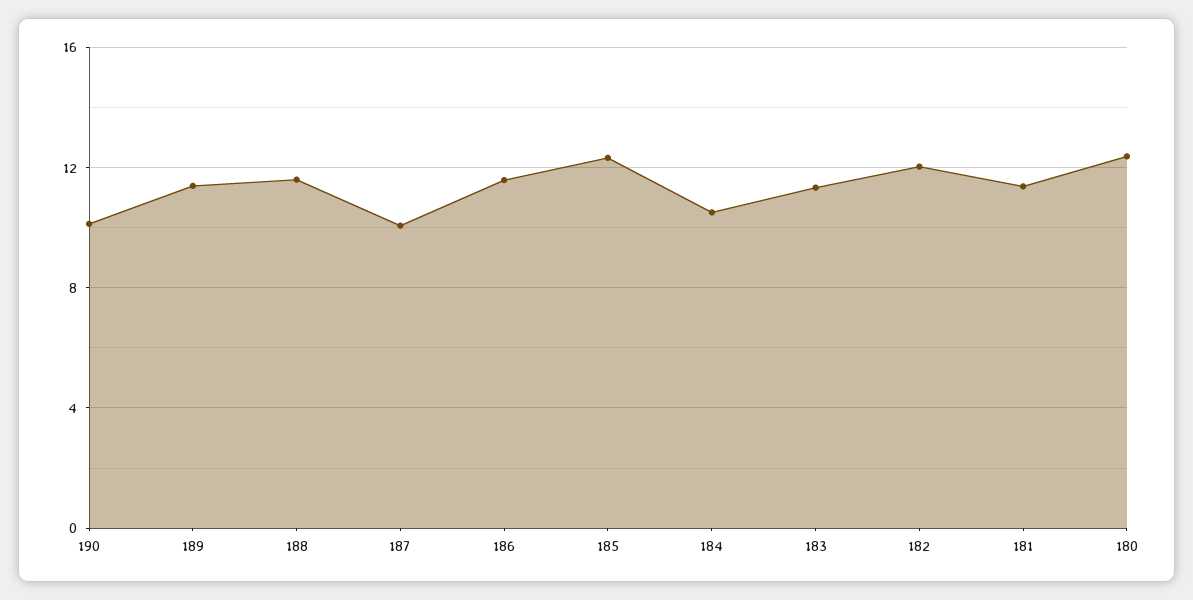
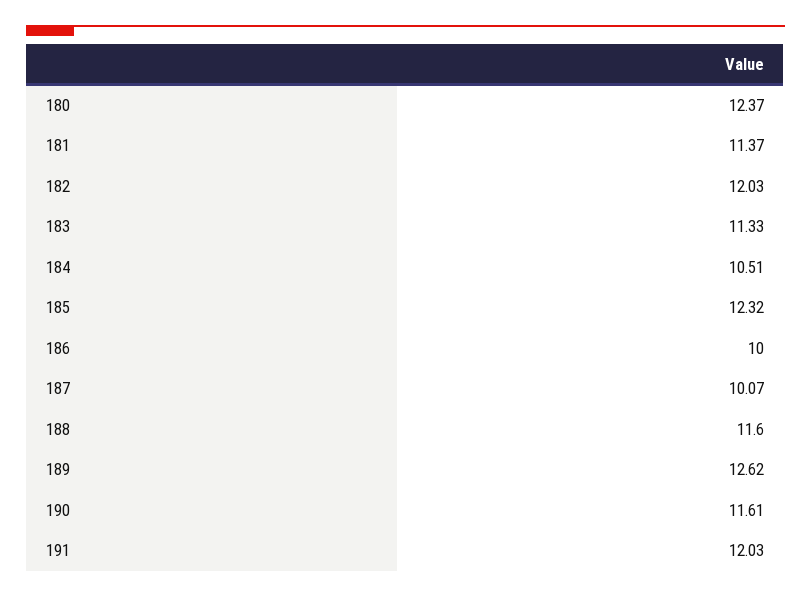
190: 10 -> 11.61
189: 11.5 -> 12.62
186: 11.5 -> 10
191: none -> 12.03

